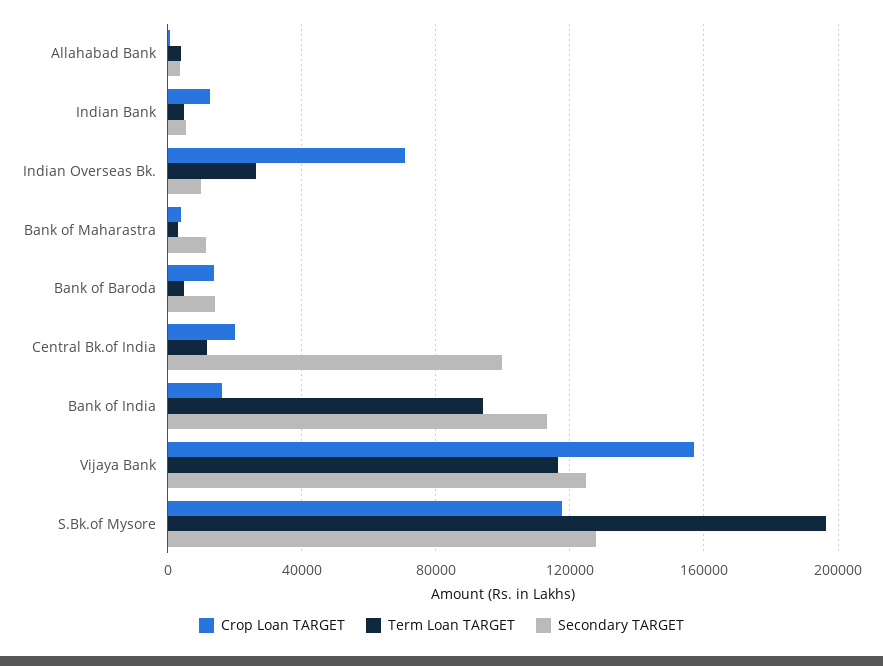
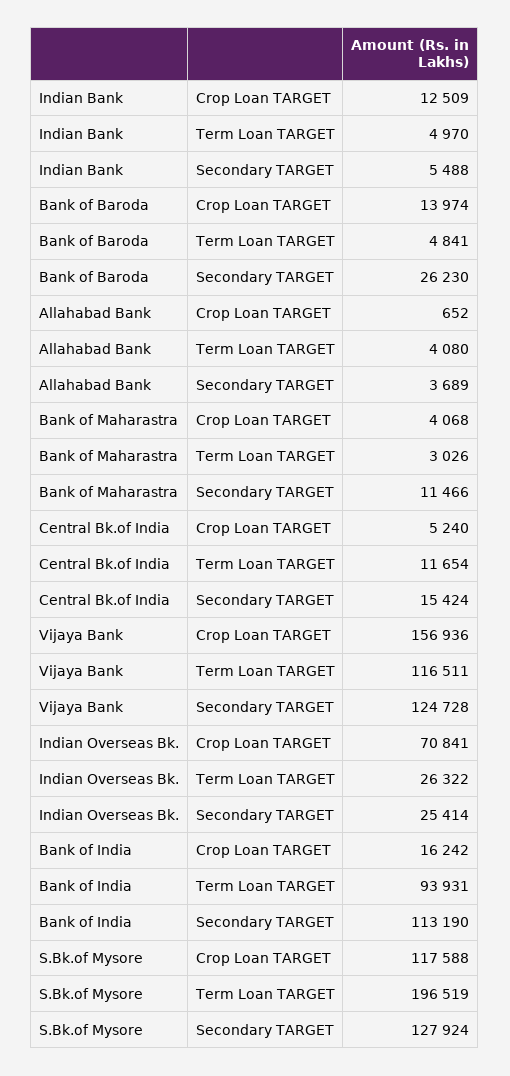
Secondary TARGET, Indian Overseas Bk.: 10000 -> 25414
Secondary TARGET, Bank of Baroda: 15000 -> 26230
Crop Loan TARGET, Central Bk.of India: 20000 -> 5240
Secondary TARGET, Central Bk.of India: 100000 -> 15424

